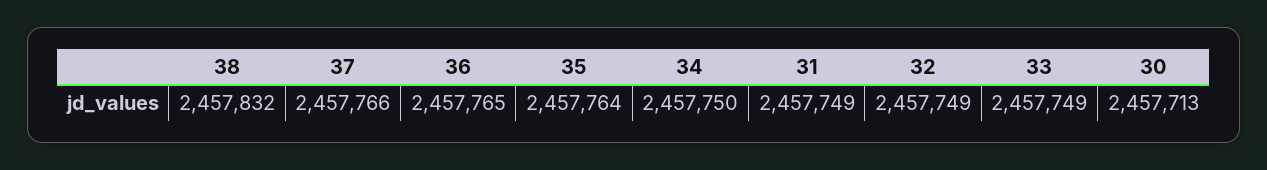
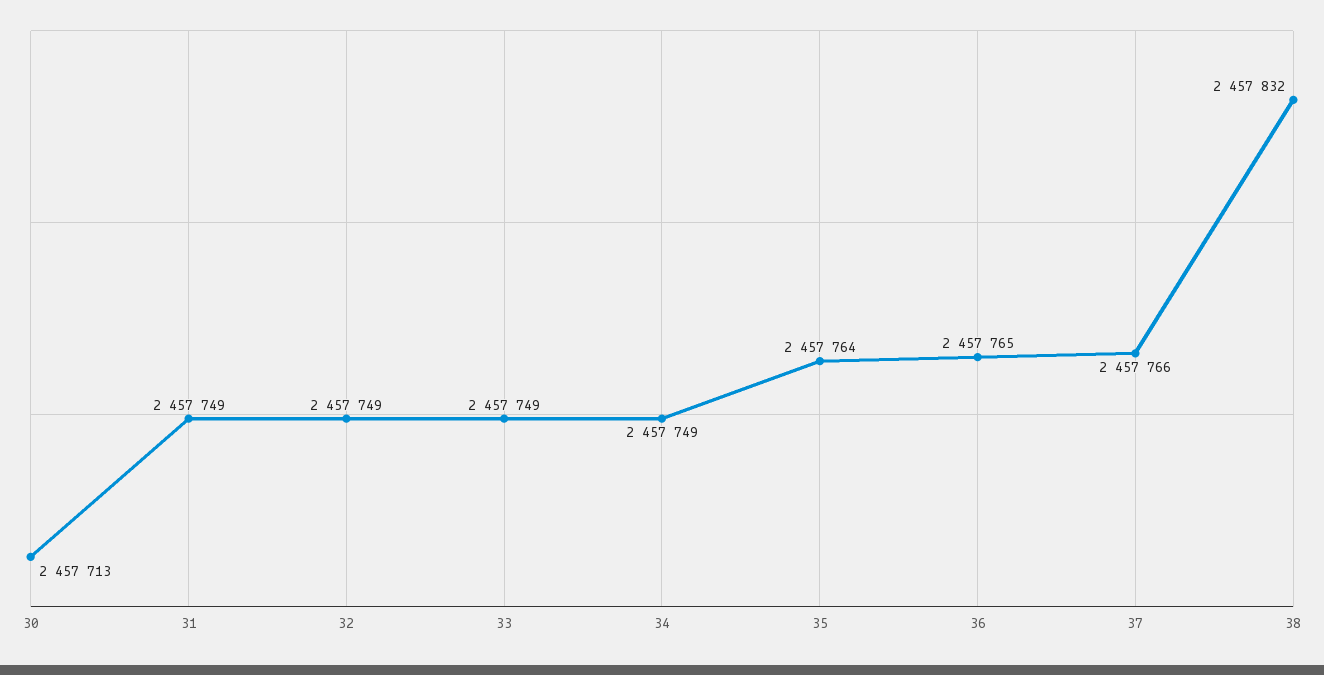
34: 2457750 -> 2457749

